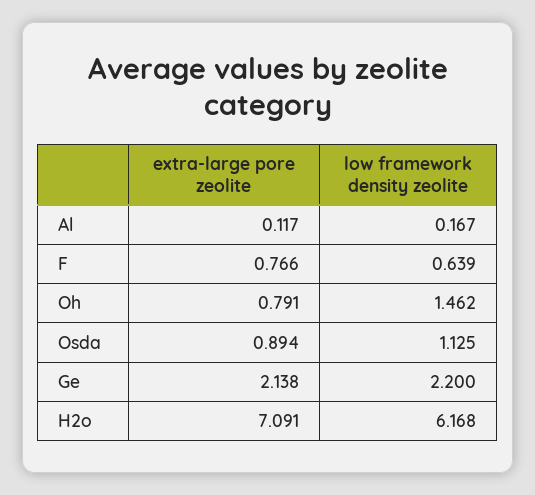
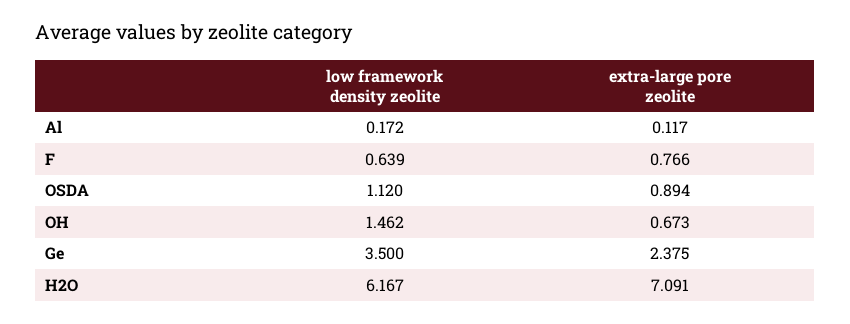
low framework density zeolite, Al: 0.167 -> 0.172
extra-large pore zeolite, Oh: 0.791 -> 0.673
low framework density zeolite, Osda: 1.125 -> 1.12
extra-large pore zeolite, Ge: 2.138 -> 2.375
low framework density zeolite, Ge: 2.2 -> 3.5
low framework density zeolite, H2o: 6.168 -> 6.167

